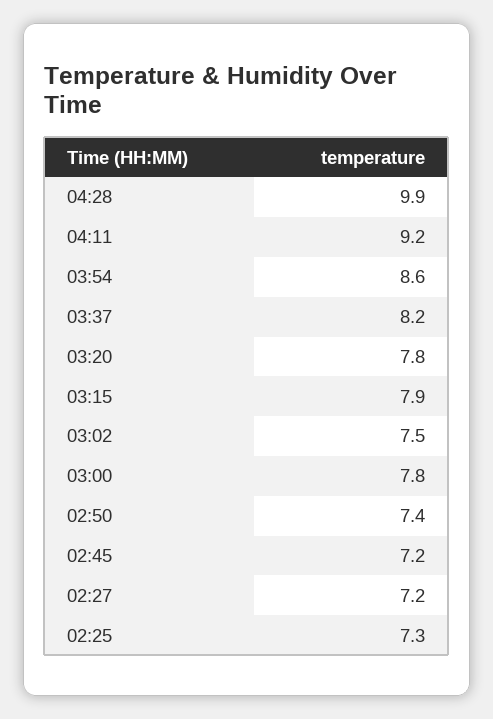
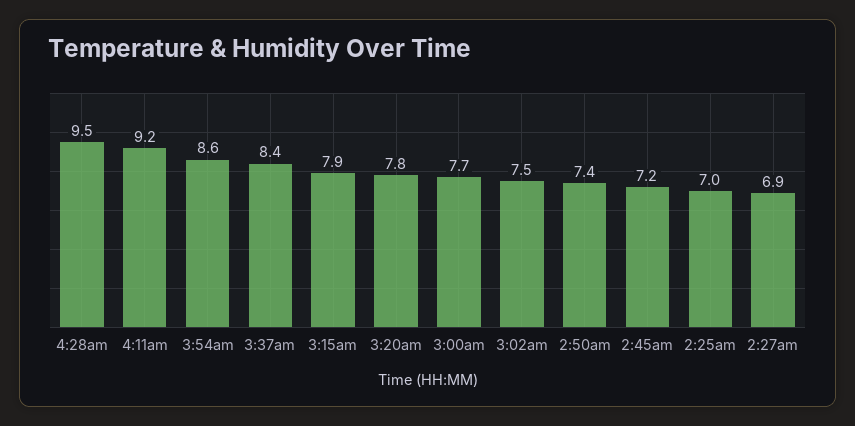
04:28: 9.9 -> 9.5
03:37: 8.2 -> 8.4
03:00: 7.8 -> 7.7
02:27: 7.2 -> 6.9
02:25: 7.3 -> 7

